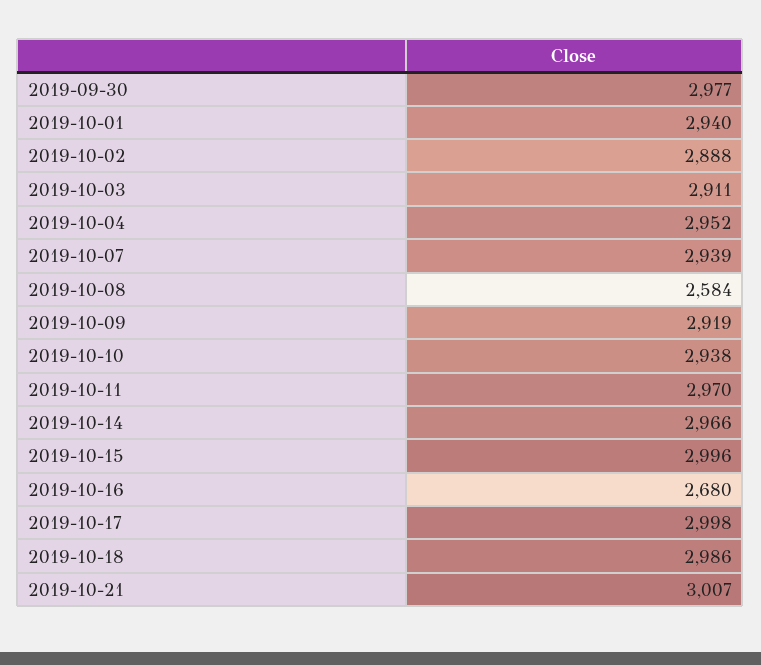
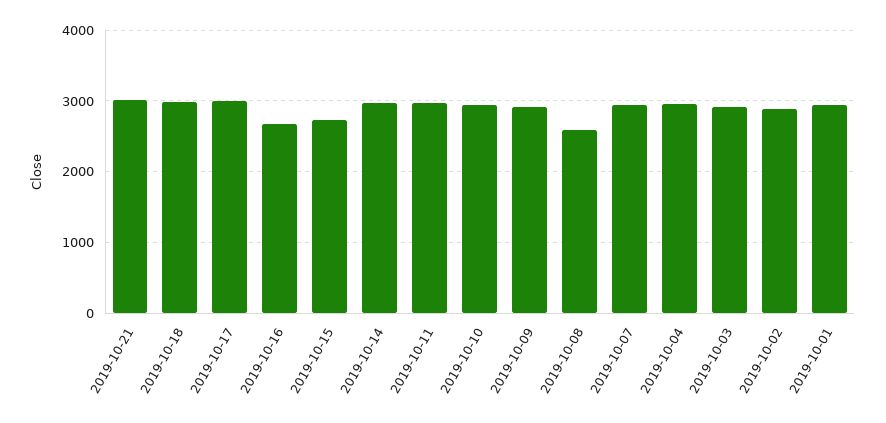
2019-09-30: 2977 -> none
2019-10-15: 2996 -> 2700

